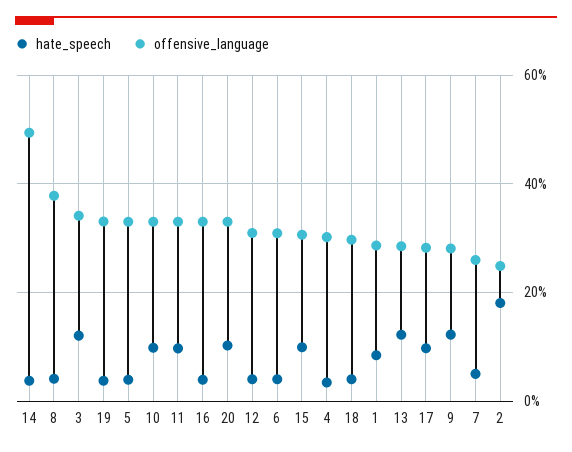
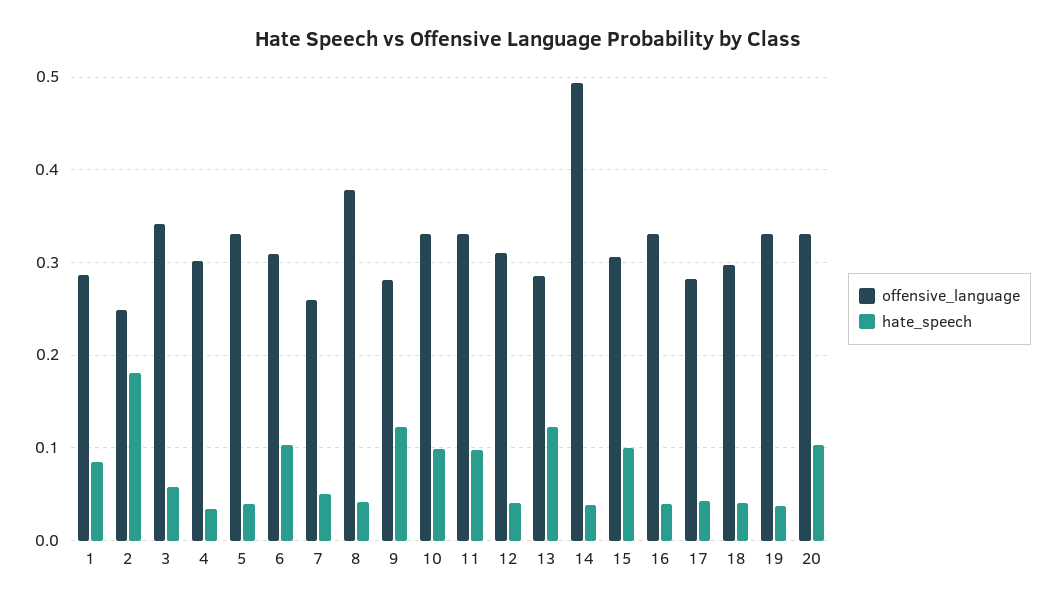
hate_speech, 3: 0.12 -> 0.06
hate_speech, 6: 0.04 -> 0.1
hate_speech, 17: 0.1 -> 0.04

